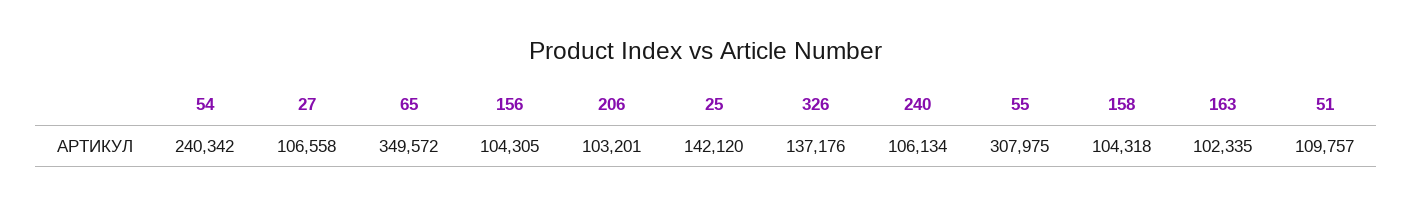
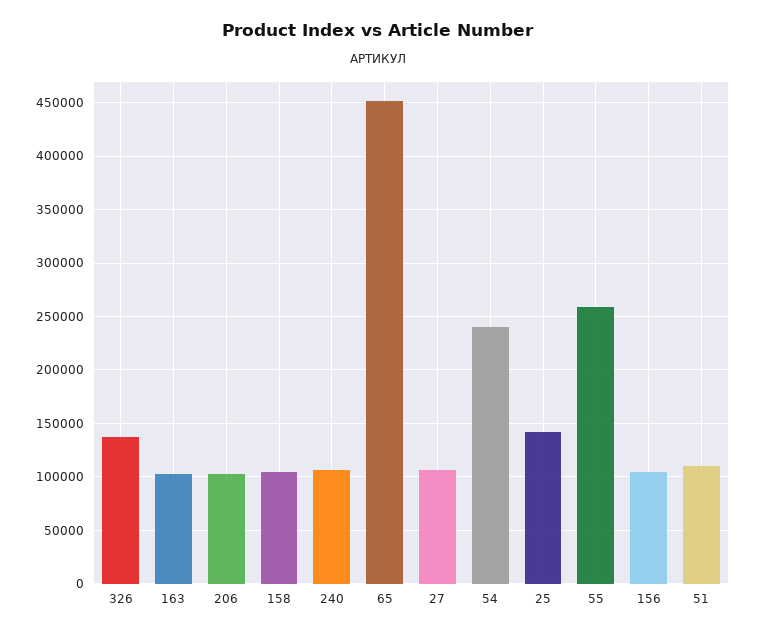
65: 349572 -> 450000
55: 307975 -> 260000

